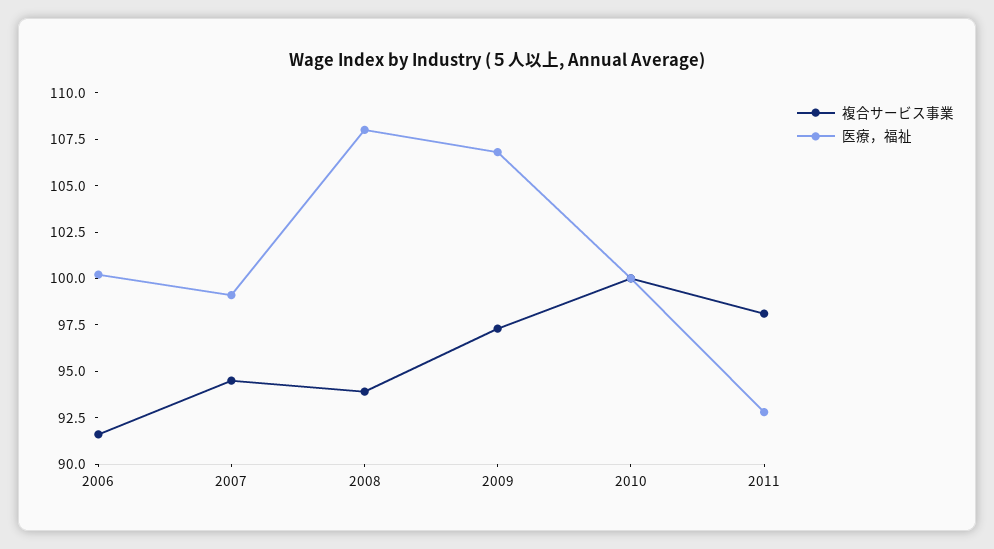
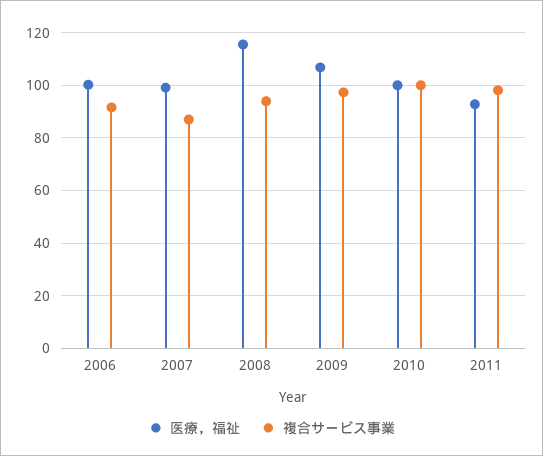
複合サービス事業, 2007: 94.5 -> 87.5
医療，福祉, 2008: 108 -> 115

